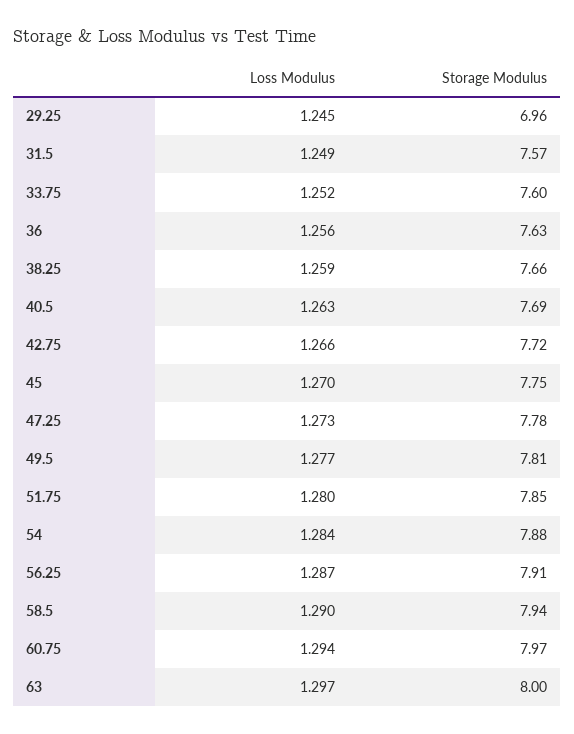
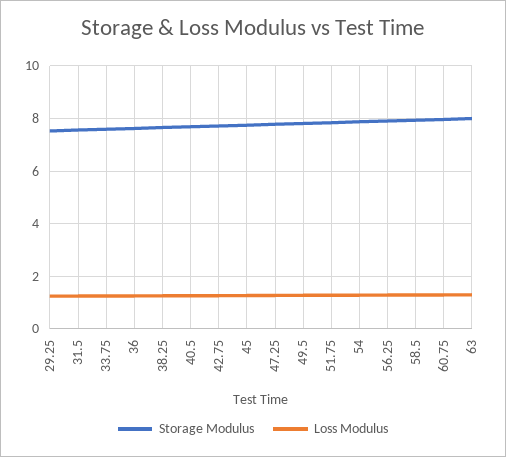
Storage Modulus, 29.25: 6.96 -> 7.5

